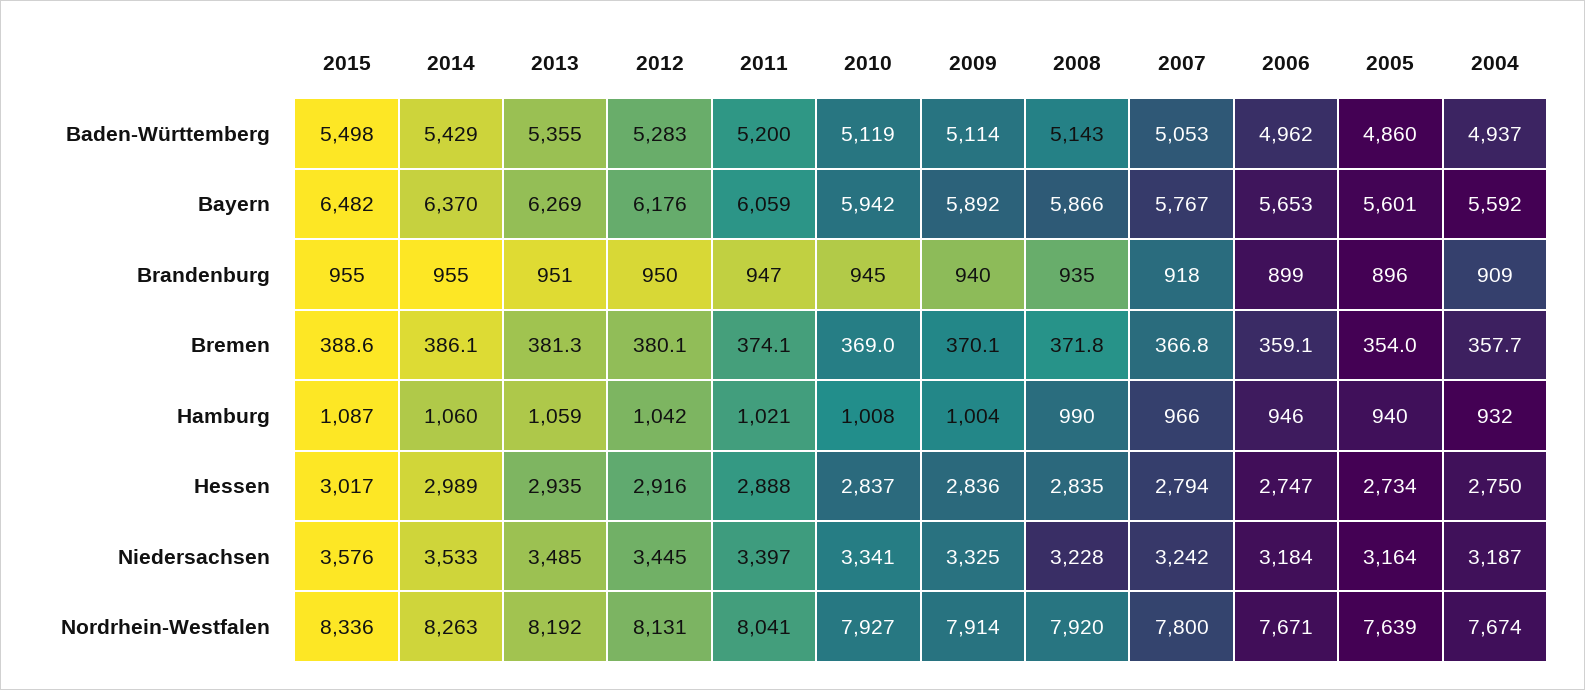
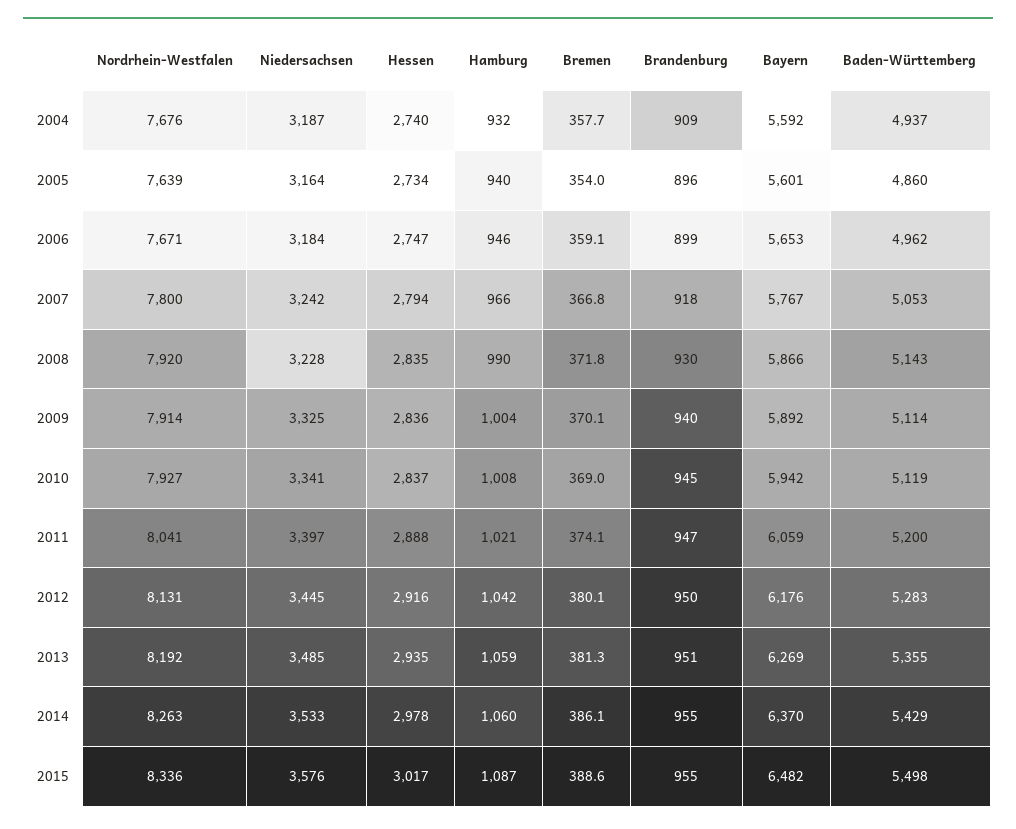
2008, Brandenburg: 935 -> 930
2014, Hessen: 2989 -> 2978
2004, Hessen: 2750 -> 2740
2004, Nordrhein-Westfalen: 7674 -> 7676

